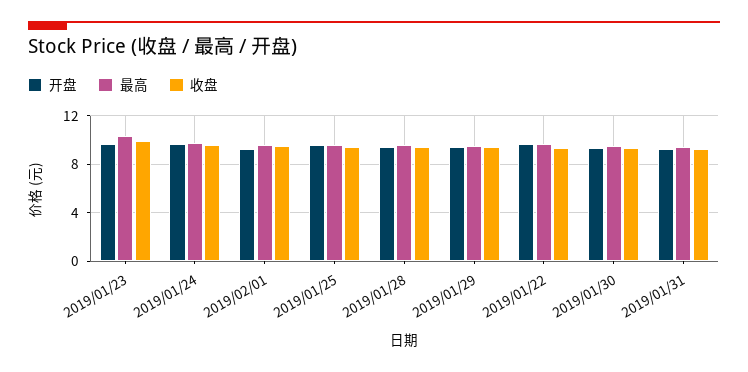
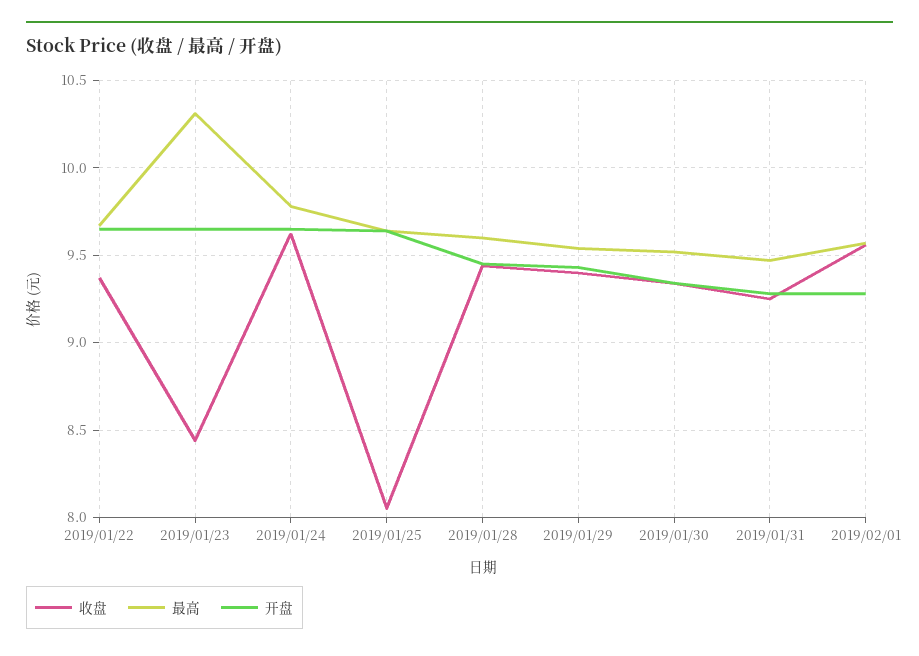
收盘, 2019/01/23: 10 -> 8.45
收盘, 2019/01/25: 9.5 -> 8.05

